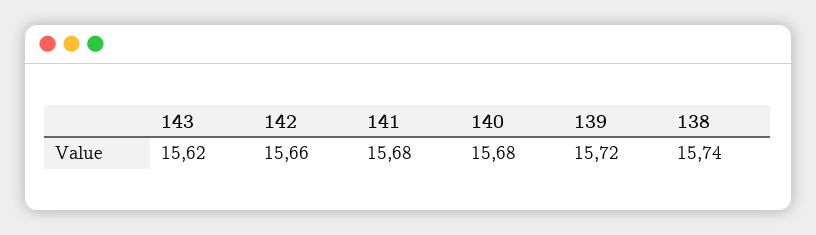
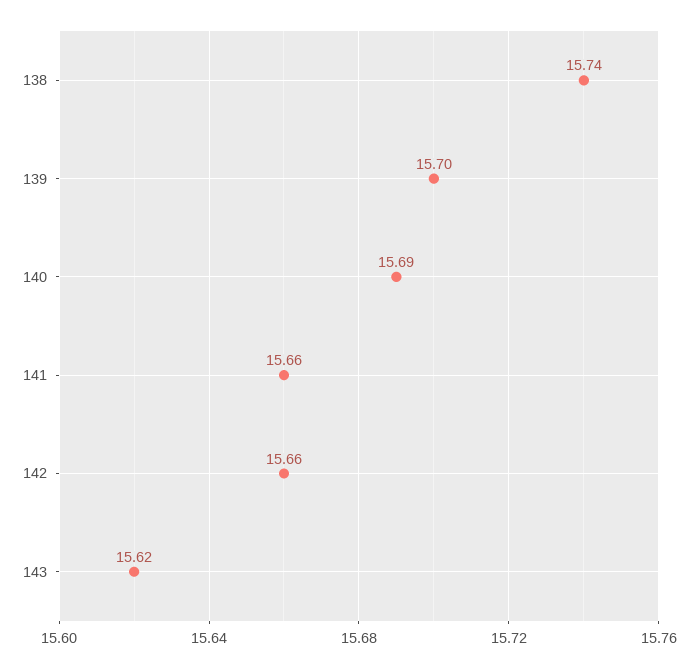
141: 15.68 -> 15.66
140: 15.68 -> 15.69
139: 15.72 -> 15.7

